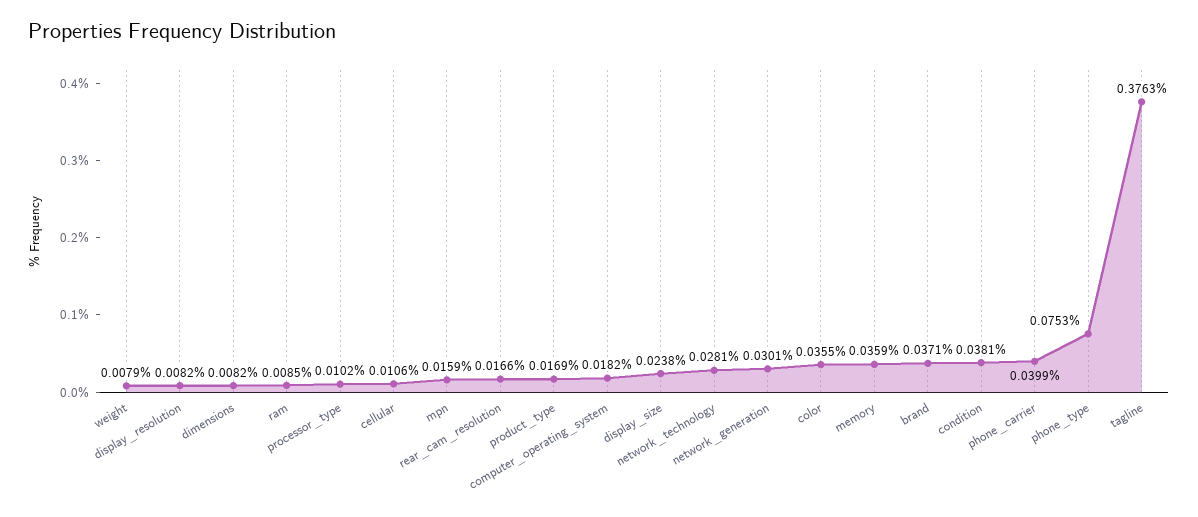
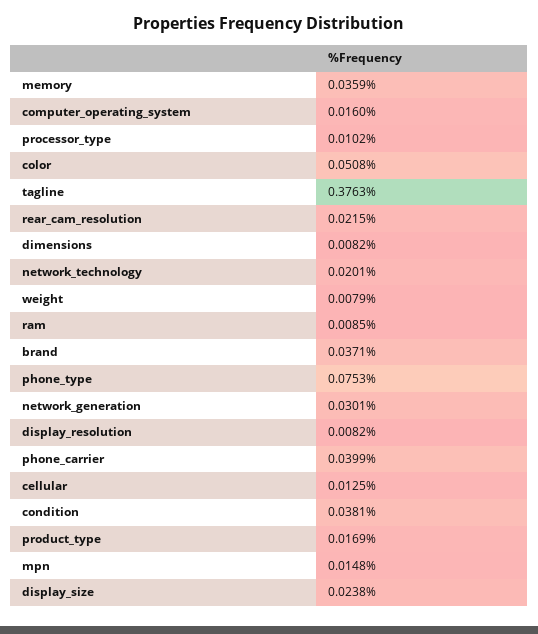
cellular: 0.0106 -> 0.0125
mpn: 0.0159 -> 0.0148
rear_cam_resolution: 0.0166 -> 0.0215
computer_operating_system: 0.0182 -> 0.016
network_technology: 0.0281 -> 0.0201
color: 0.0355 -> 0.0508

